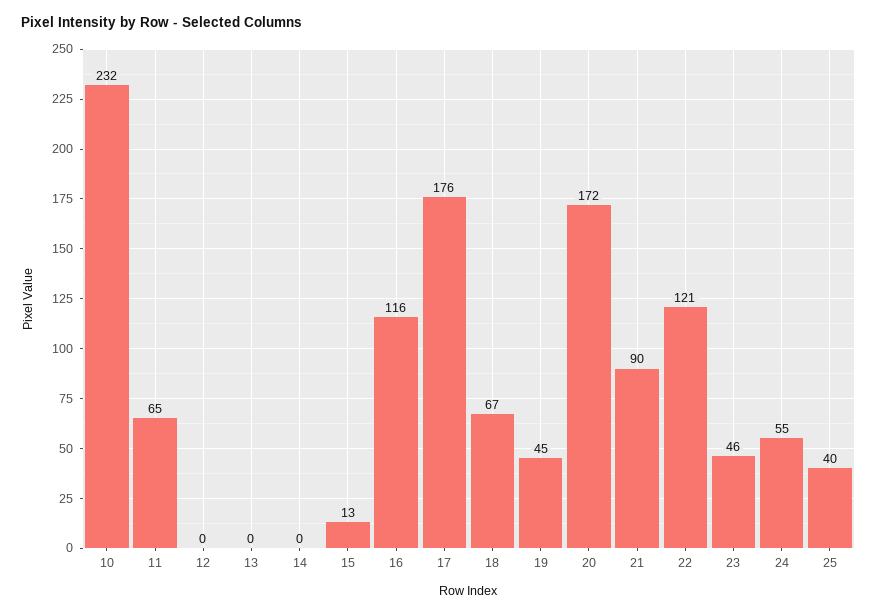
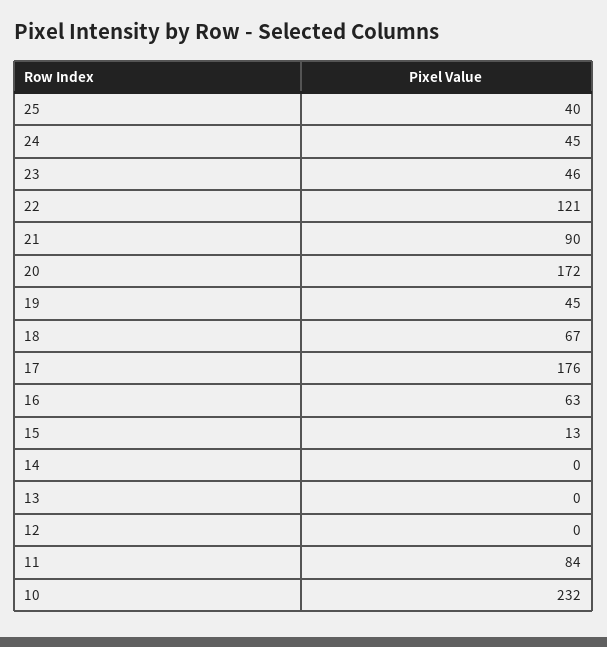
11: 65 -> 84
16: 116 -> 63
24: 55 -> 45

